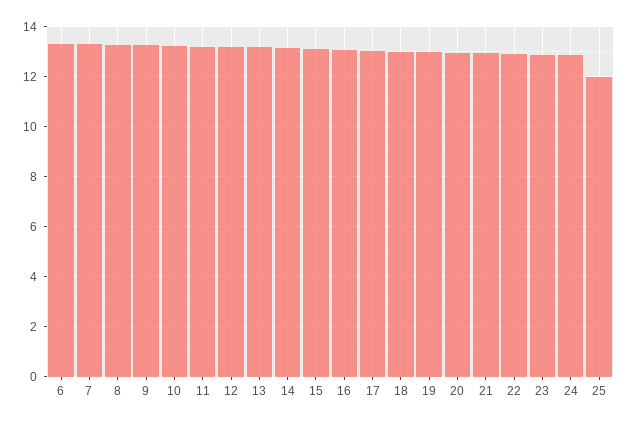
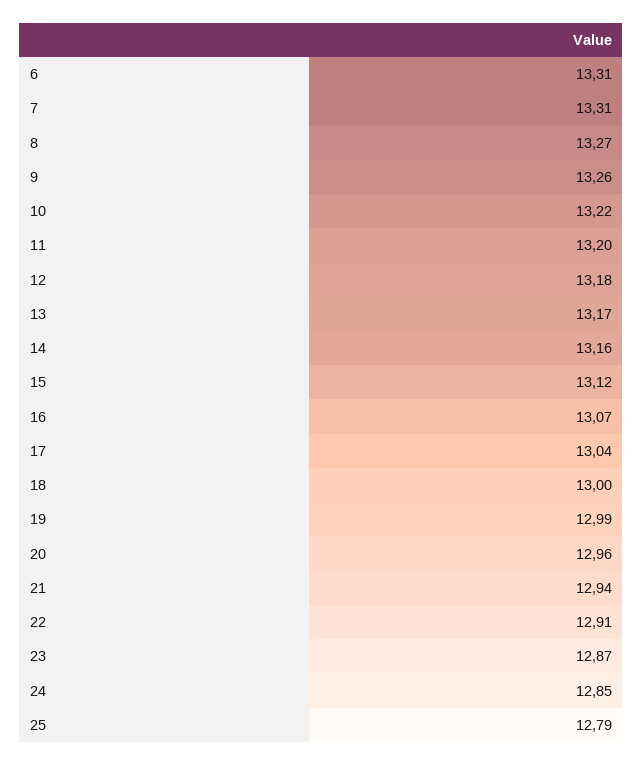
25: 12 -> 12.79

